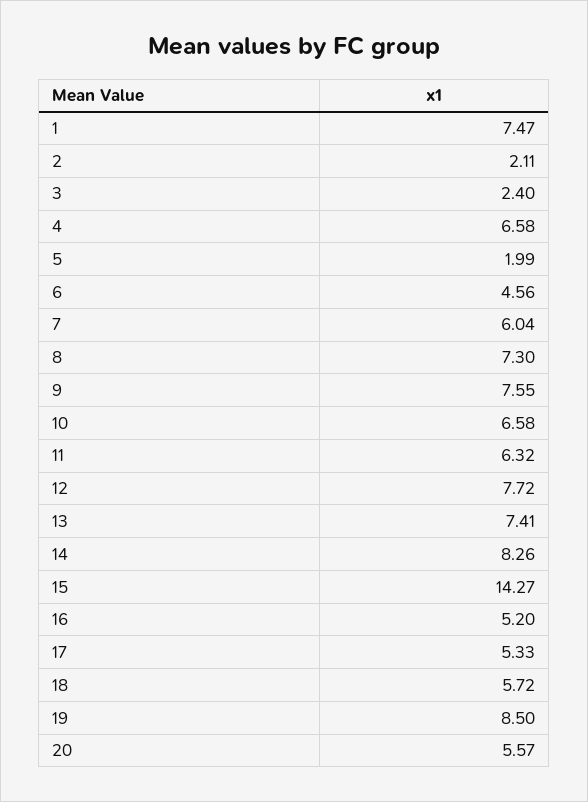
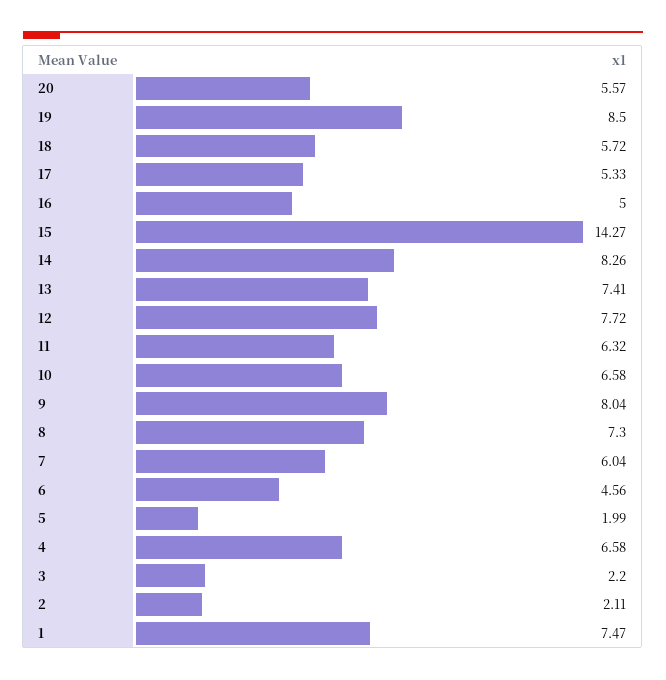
3: 2.4 -> 2.2
9: 7.55 -> 8.04
16: 5.2 -> 5

